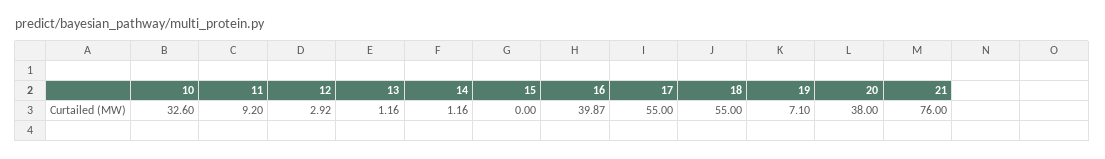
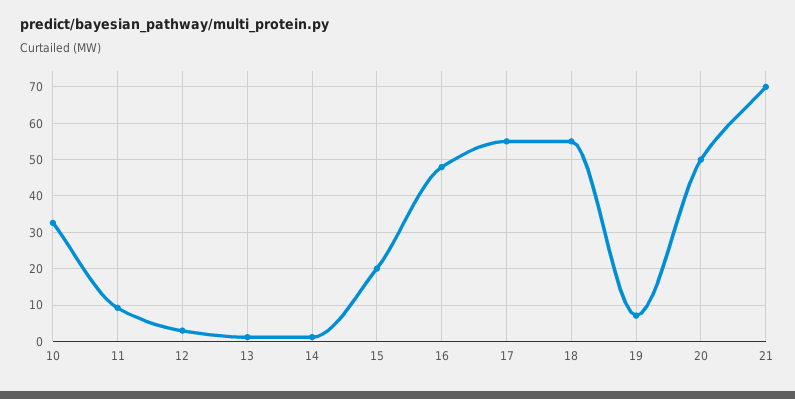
15: 0 -> 20
16: 39.87 -> 48
20: 38 -> 50
21: 76 -> 70

